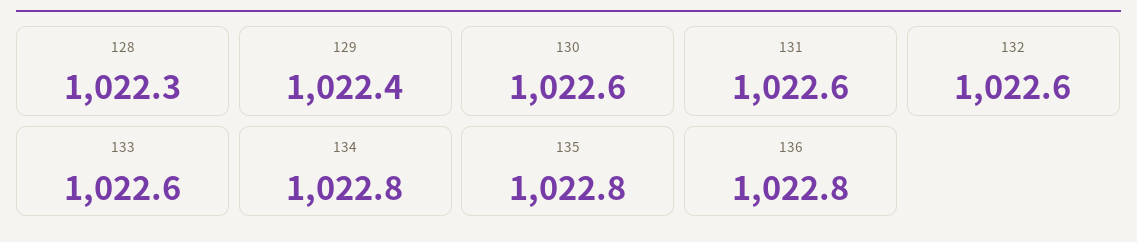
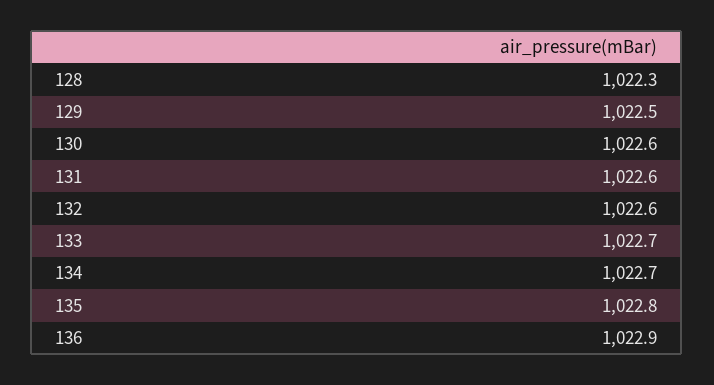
129: 1022.4 -> 1022.5
133: 1022.6 -> 1022.7
134: 1022.8 -> 1022.7
136: 1022.8 -> 1022.9

